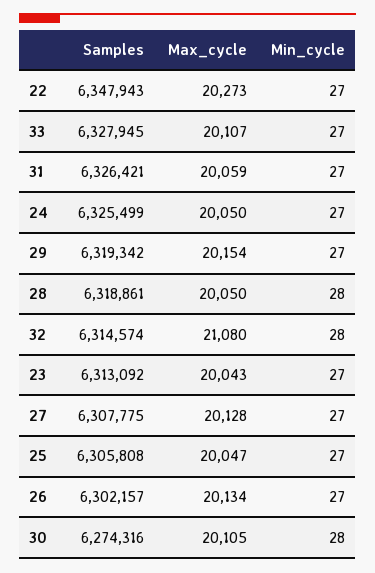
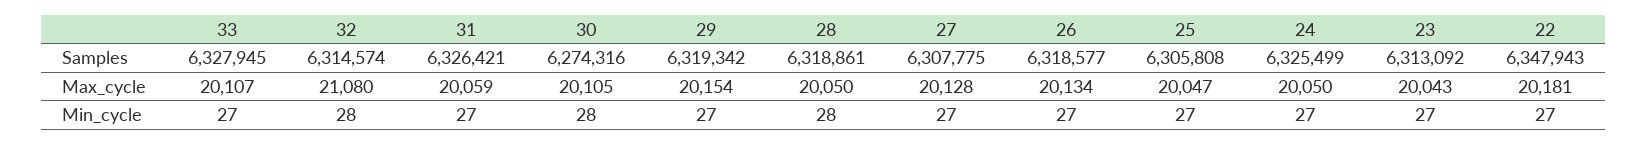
Max_cycle, 22: 20273 -> 20181
Samples, 26: 6302157 -> 6318577

